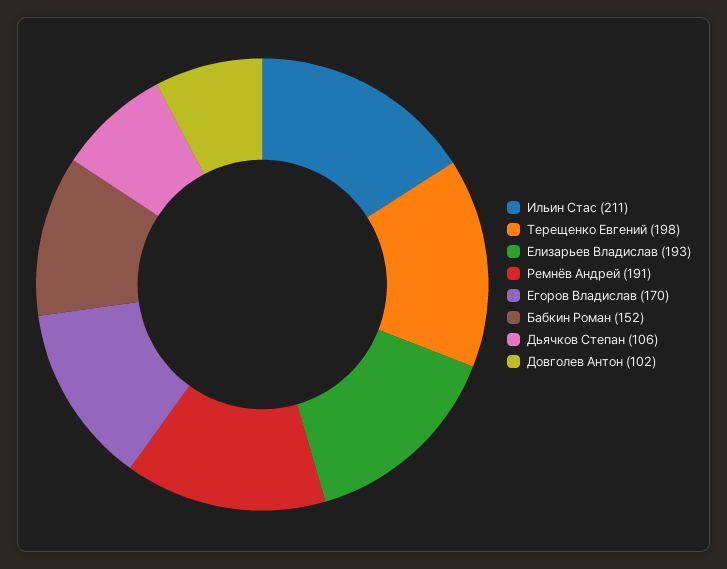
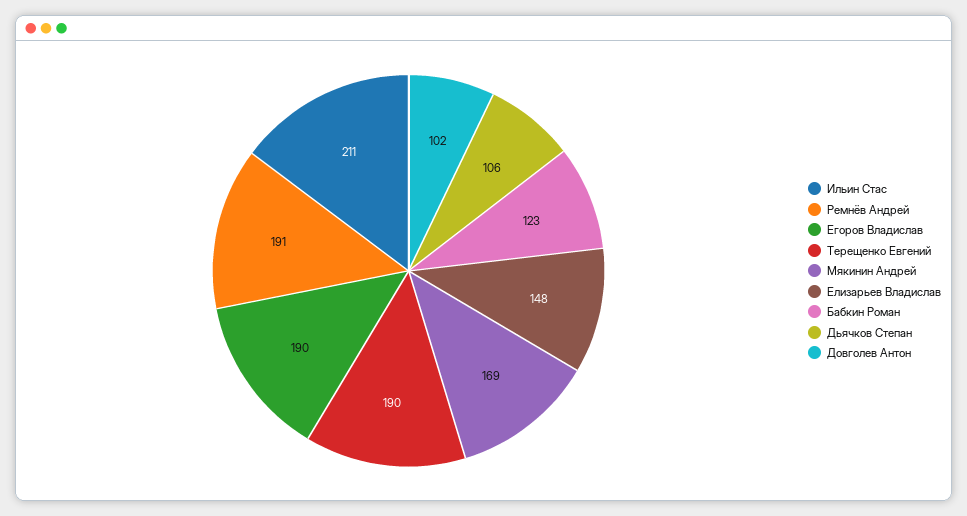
Терещенко Евгений: 198 -> 190
Елизарьев Владислав: 193 -> 148
Егоров Владислав: 170 -> 190
Бабкин Роман: 152 -> 123
Мякинин Андрей: none -> 169

